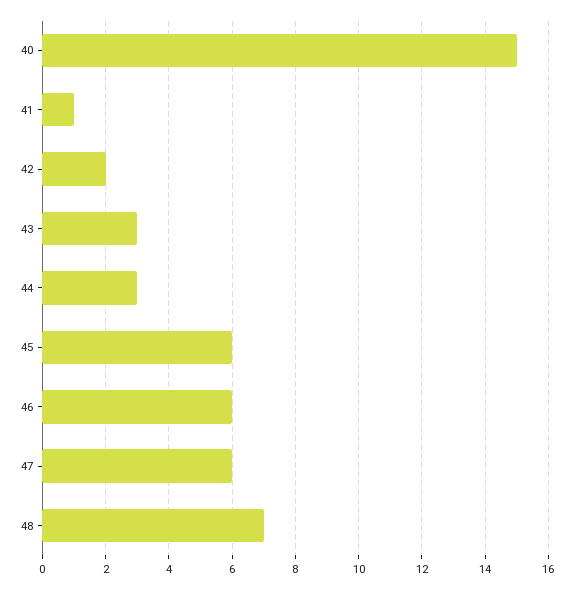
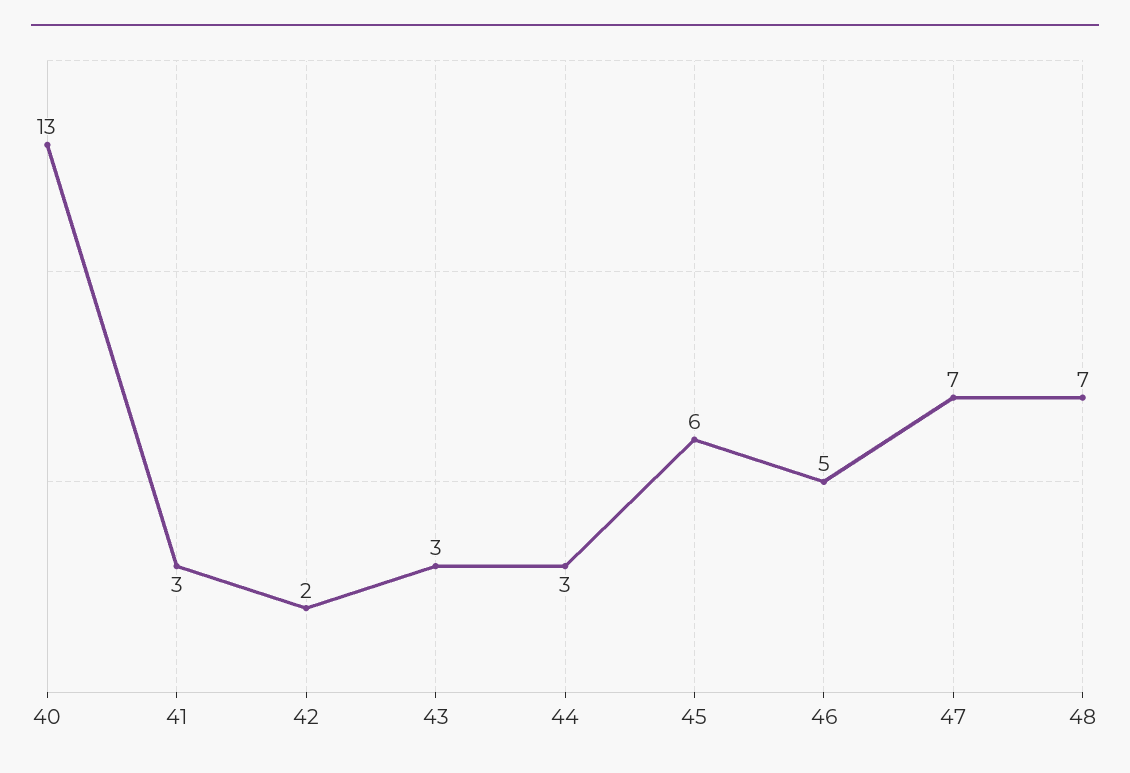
40: 15 -> 13
41: 1 -> 3
46: 6 -> 5
47: 6 -> 7

